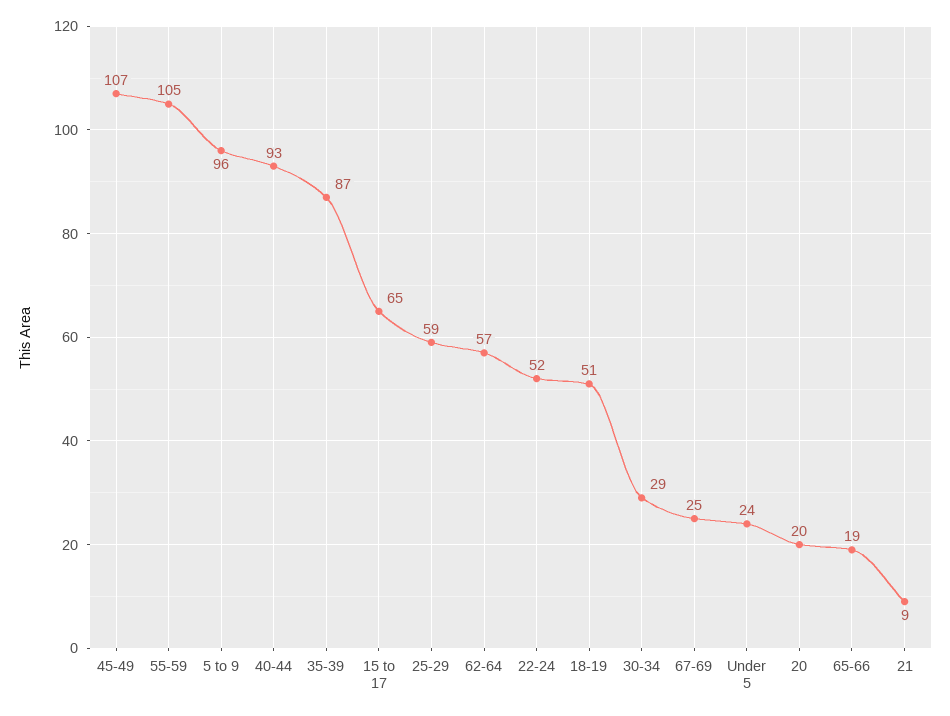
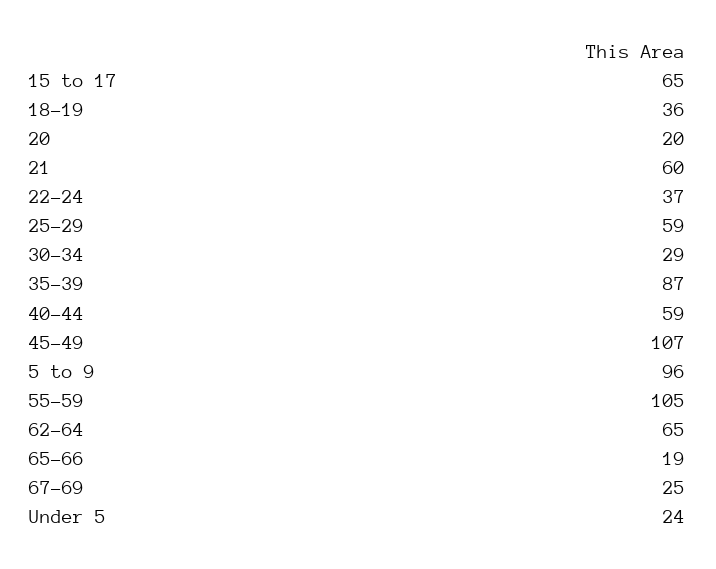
40-44: 93 -> 59
62-64: 57 -> 65
22-24: 52 -> 37
18-19: 51 -> 36
21: 9 -> 60

